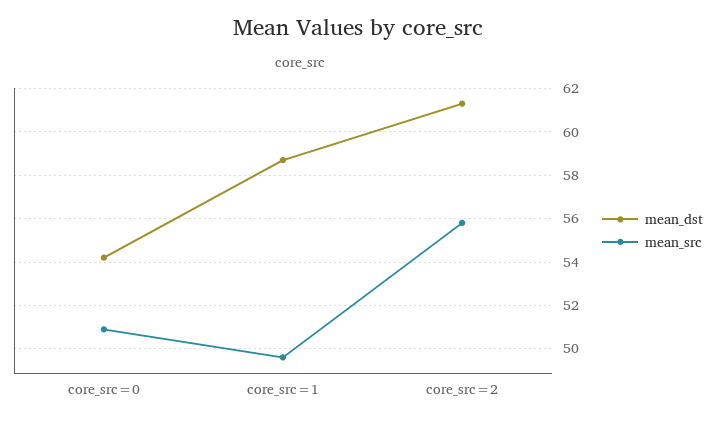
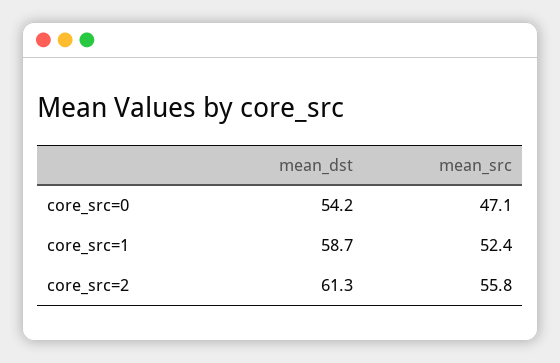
mean_src, core_src=0: 51 -> 47.1
mean_src, core_src=1: 49.5 -> 52.4

